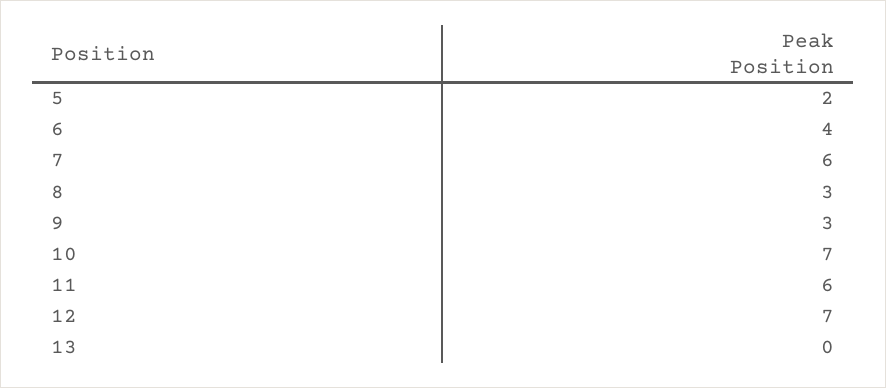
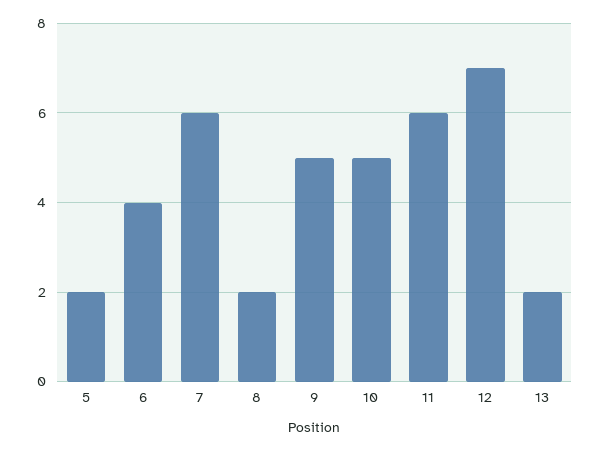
8: 3 -> 2
9: 3 -> 5
10: 7 -> 5
13: 0 -> 2

